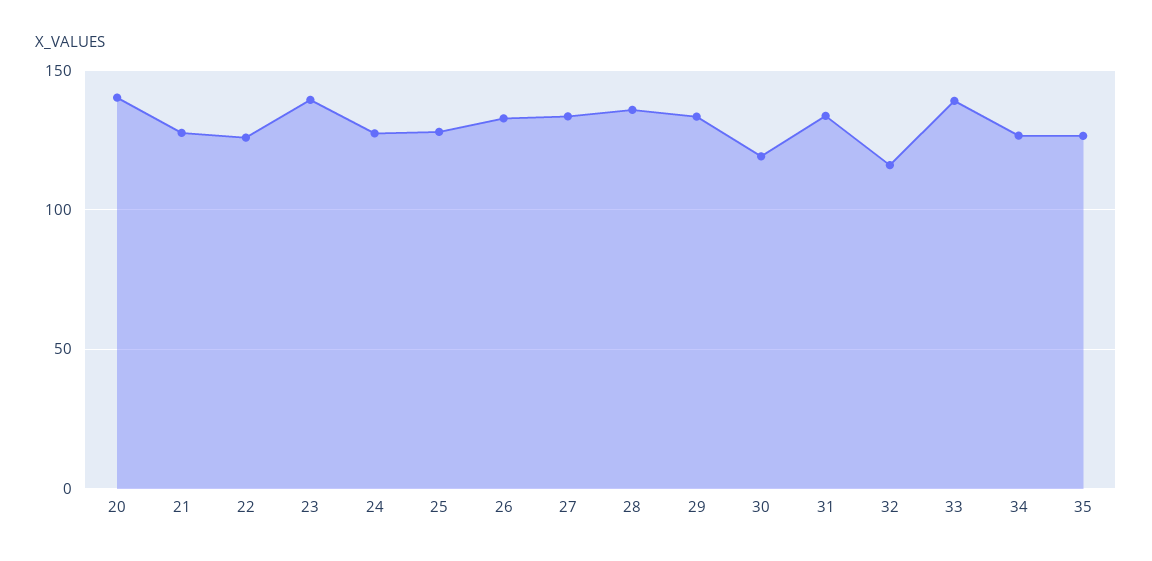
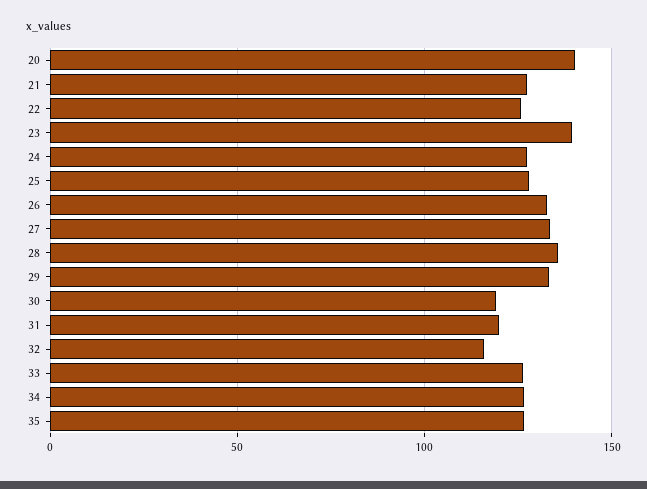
31: 135 -> 120
33: 140 -> 125

